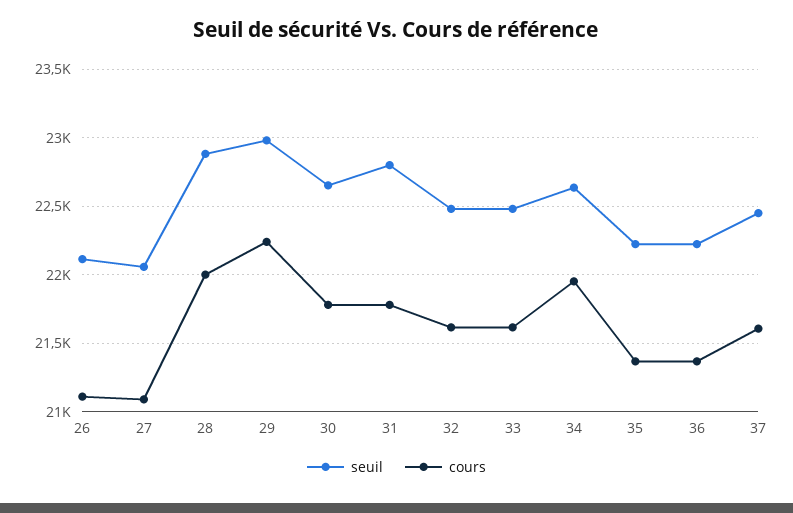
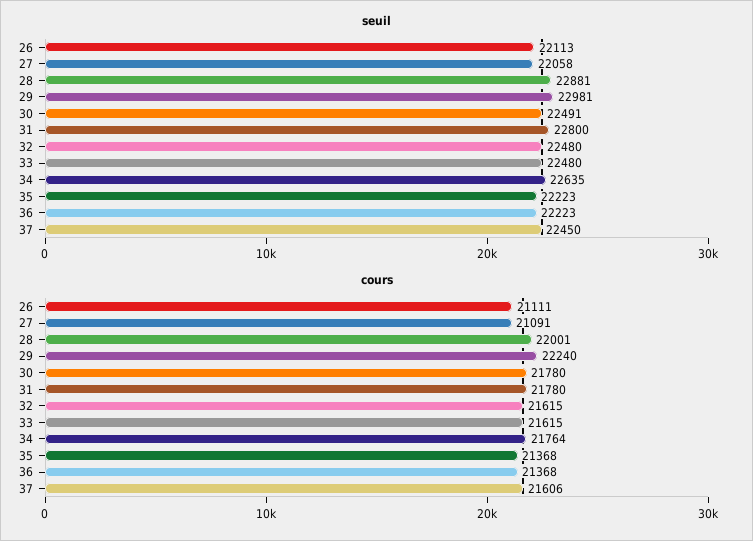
seuil, 30: 22650 -> 22491
cours, 34: 21950 -> 21764

